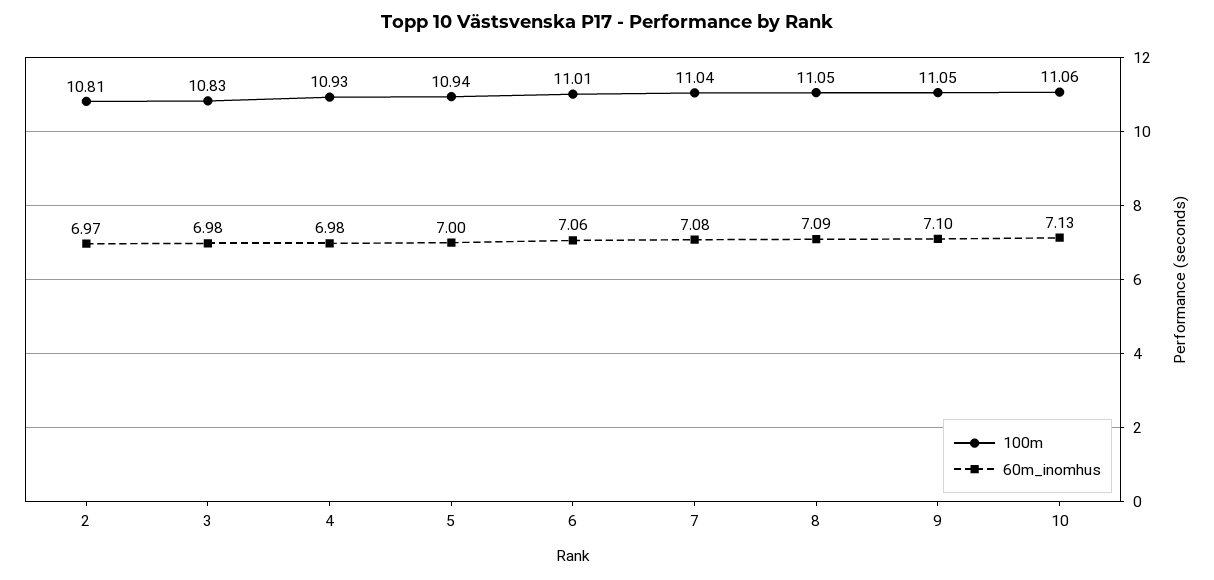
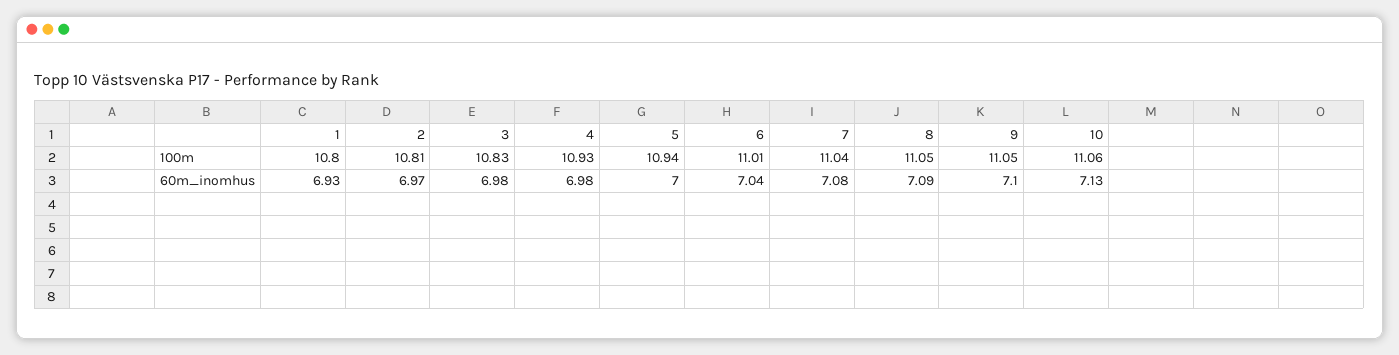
60m_inomhus, 6: 7.06 -> 7.04
100m, 1: none -> 10.8
60m_inomhus, 1: none -> 6.93

